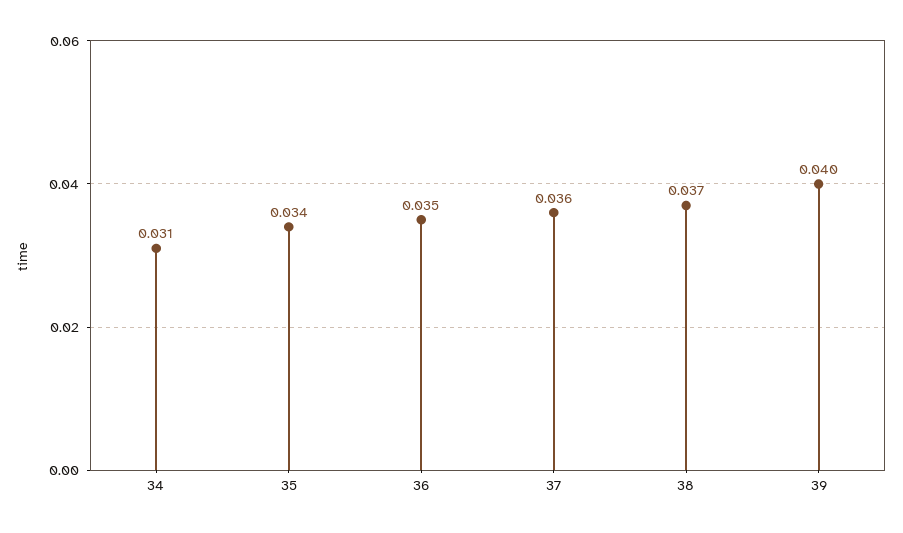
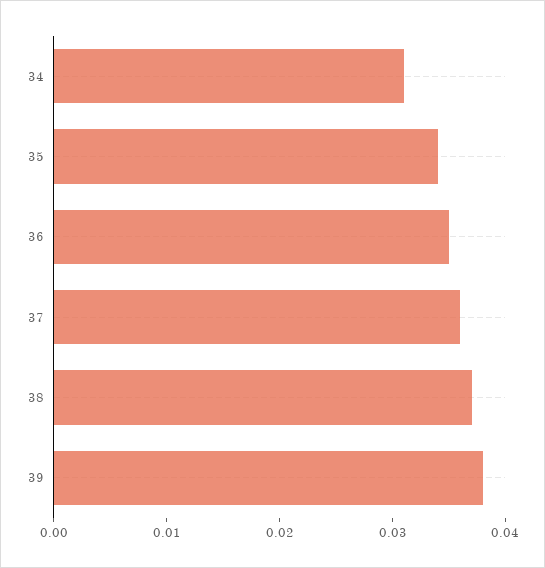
39: 0.04 -> 0.038

